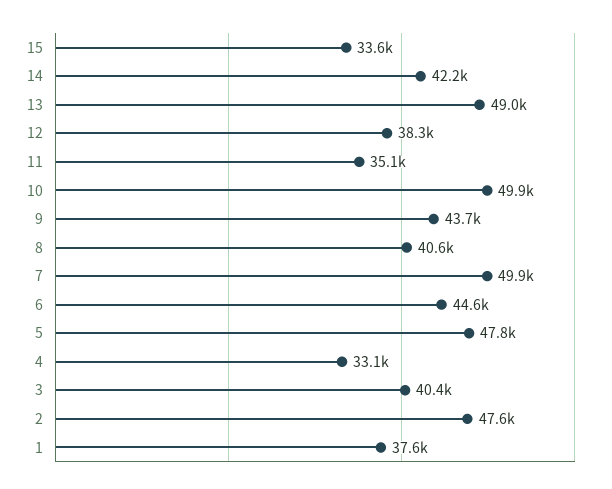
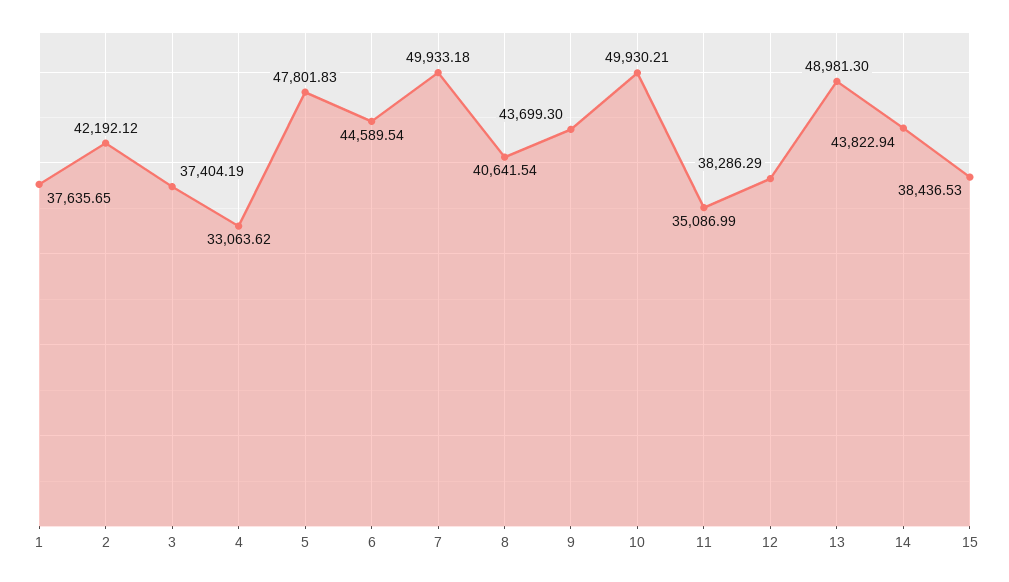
15: 33600 -> 38436.53
14: 42200 -> 43822.94
3: 40400 -> 37404.19
2: 47600 -> 42192.12

